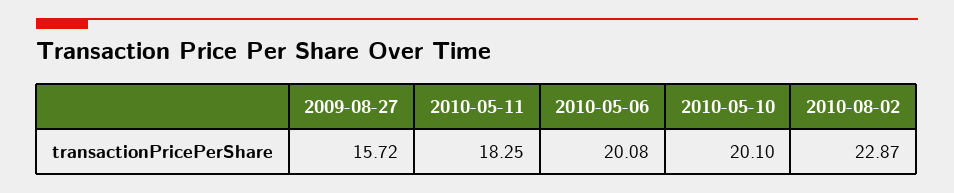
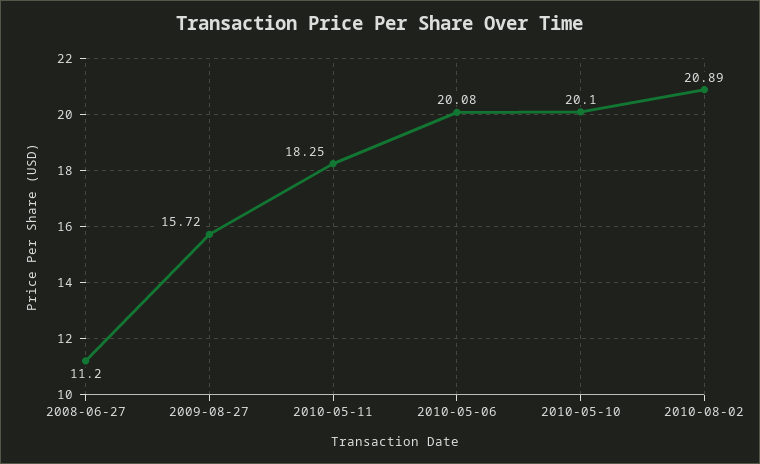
2010-08-02: 22.87 -> 20.89
2008-06-27: none -> 11.2

